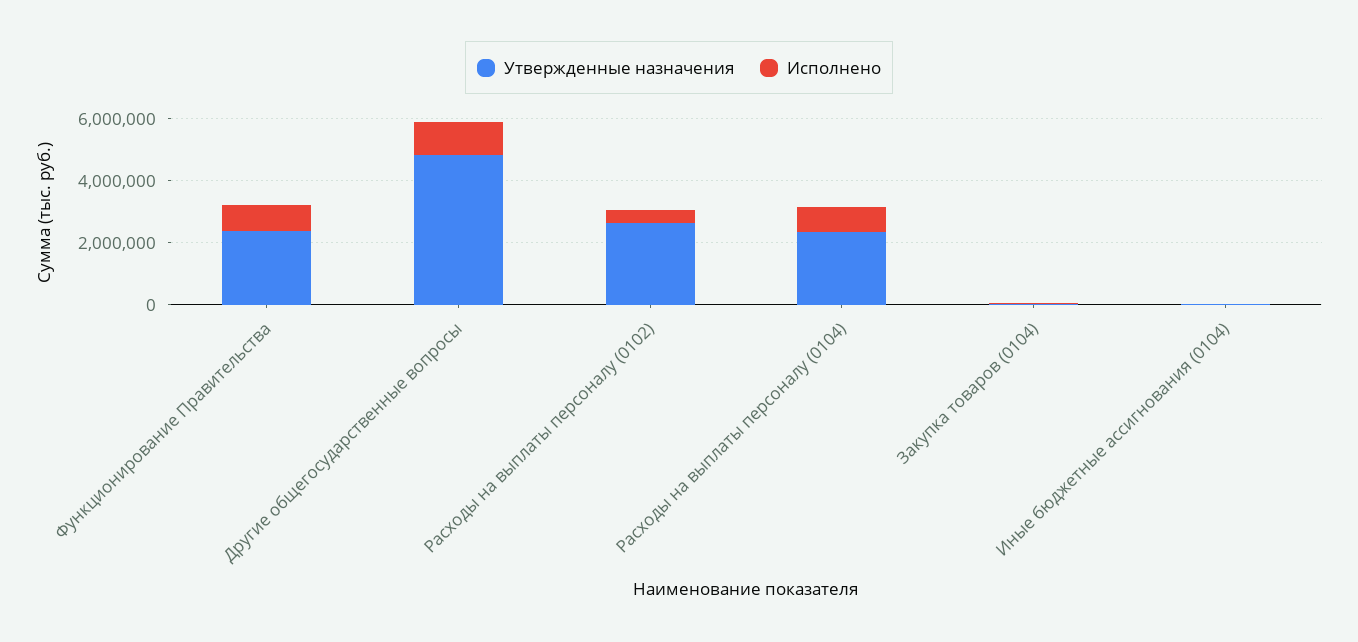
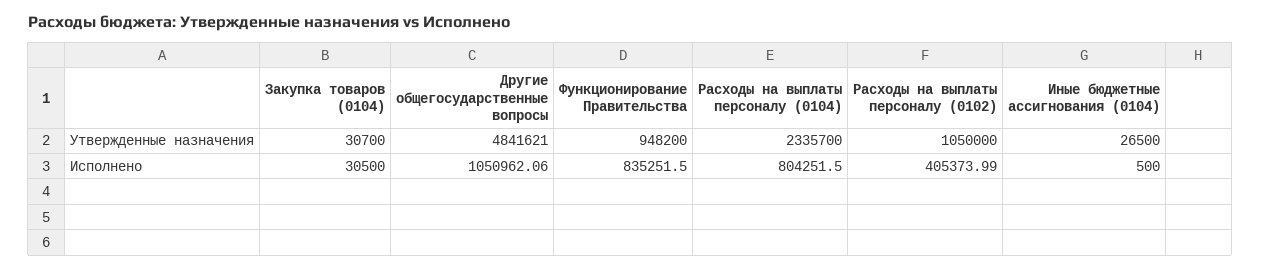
Утвержденные назначения, Функционирование Правительства: 2500000 -> 948200
Утвержденные назначения, Расходы на выплаты персоналу (0102): 2500000 -> 1050000

